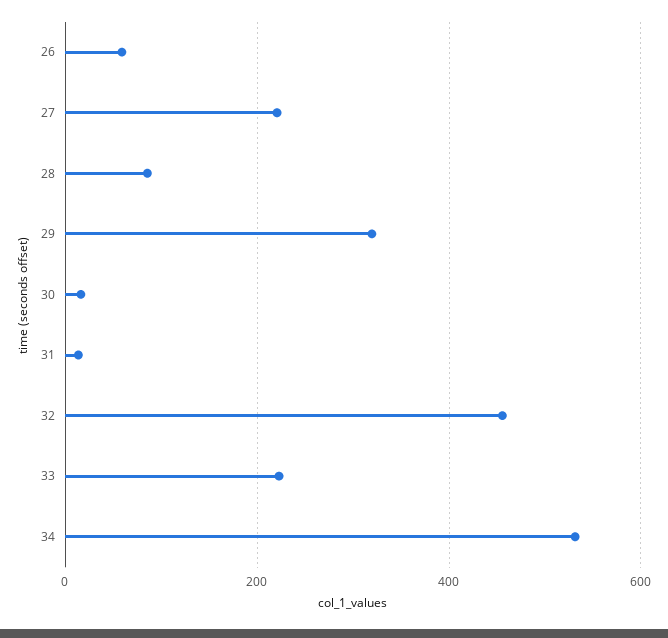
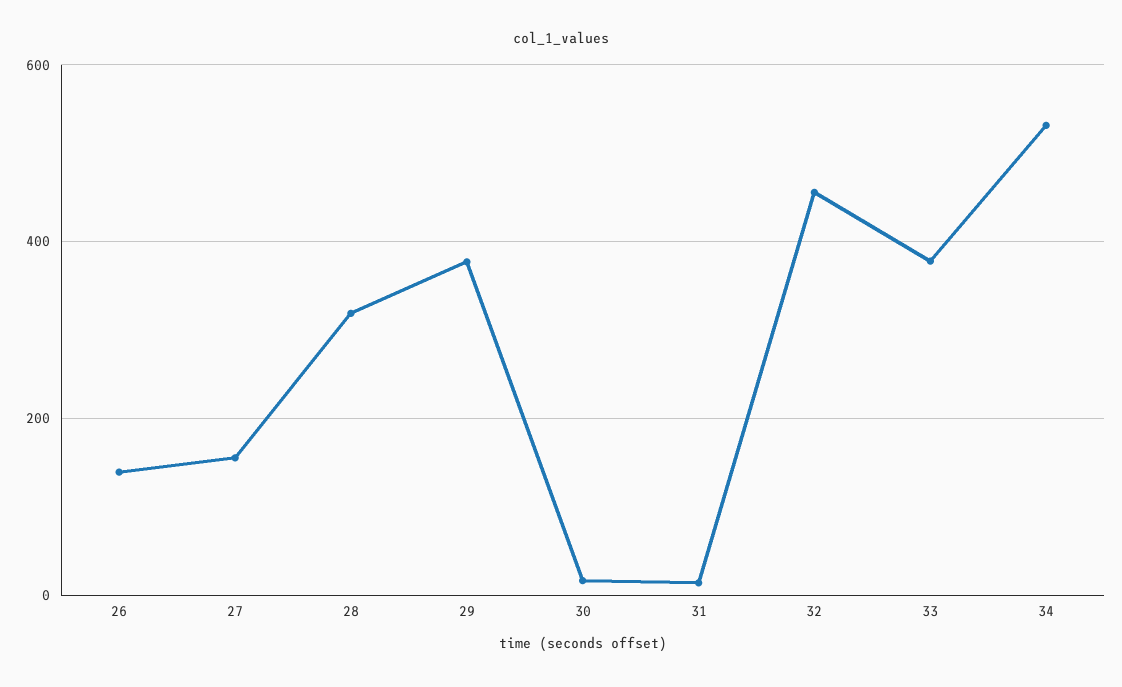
26: 60 -> 140
27: 220 -> 160
28: 80 -> 320
29: 320 -> 380
33: 220 -> 380

